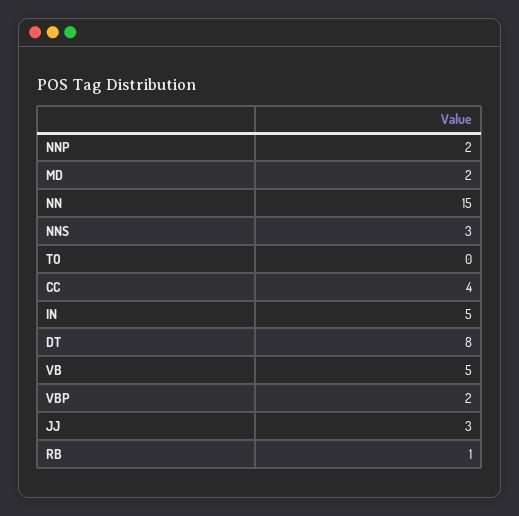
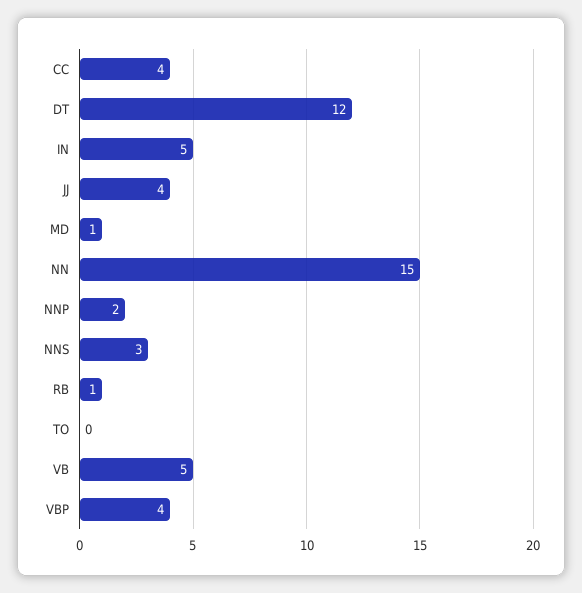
MD: 2 -> 1
DT: 8 -> 12
VBP: 2 -> 4
JJ: 3 -> 4

